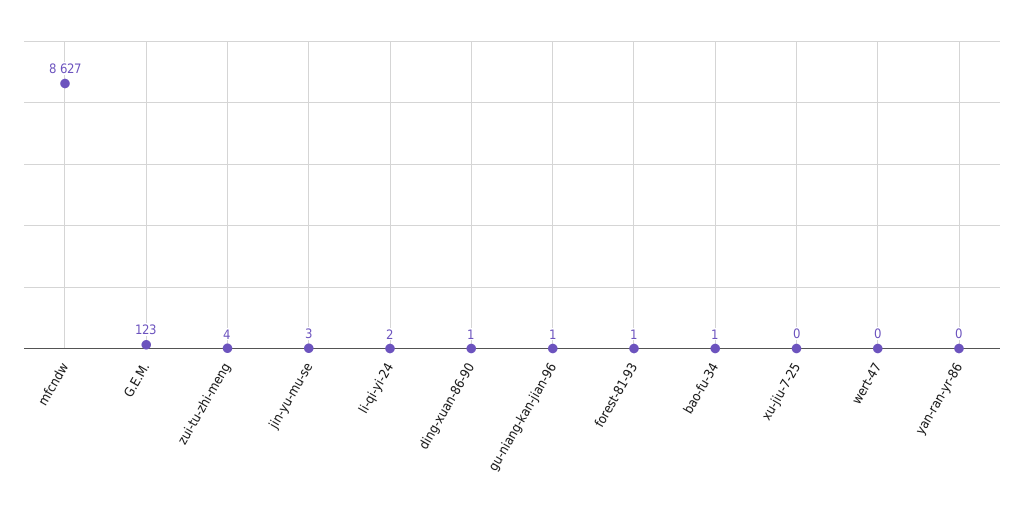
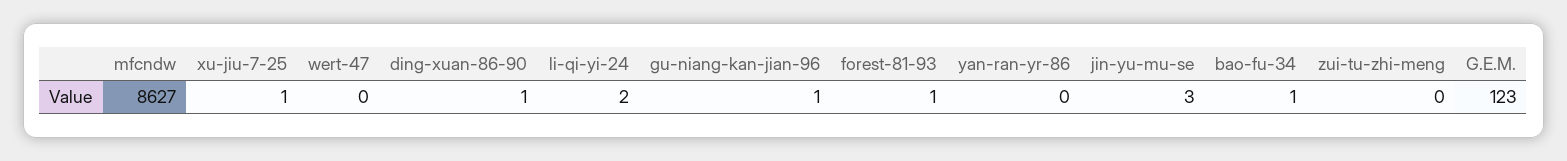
zui-tu-zhi-meng: 4 -> 0
xu-jiu-7-25: 0 -> 1

